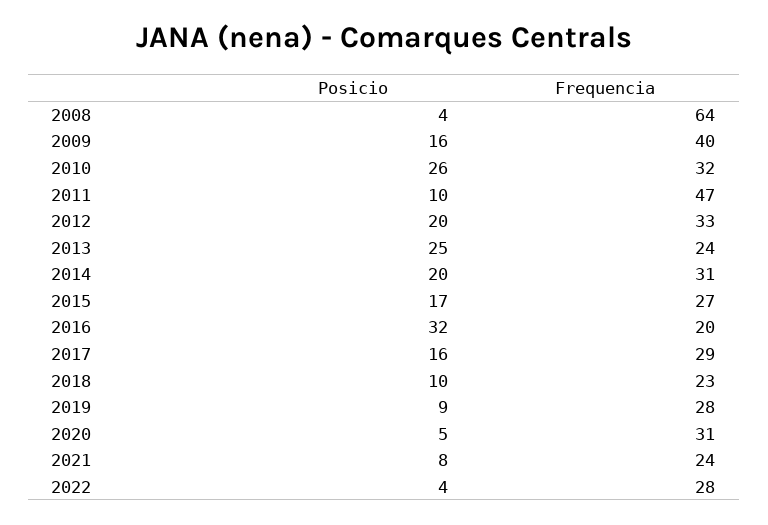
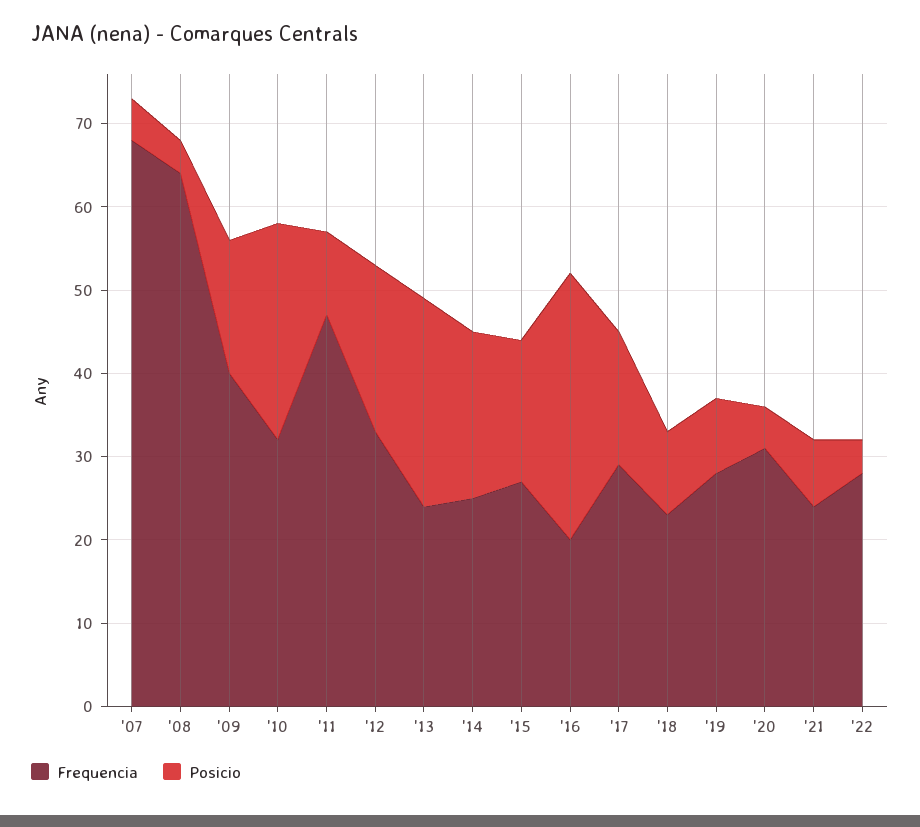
Frequencia, 2014: 31 -> 25
Frequencia, '07: none -> 68
Posicio, '07: none -> 5

